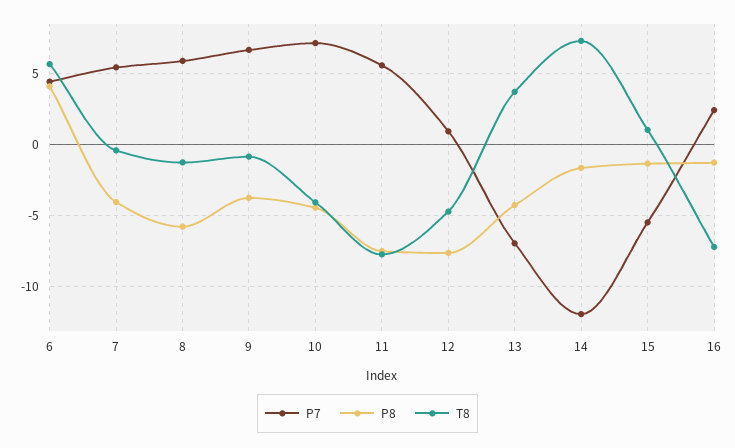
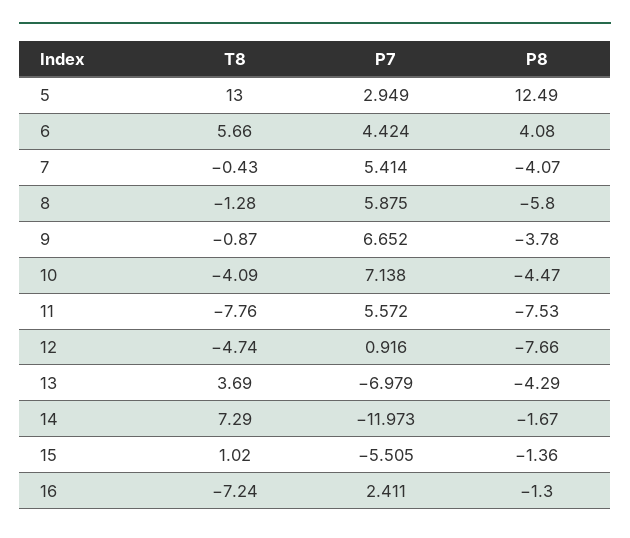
T8, 5: none -> 13
P7, 5: none -> 2.949
P8, 5: none -> 12.49

